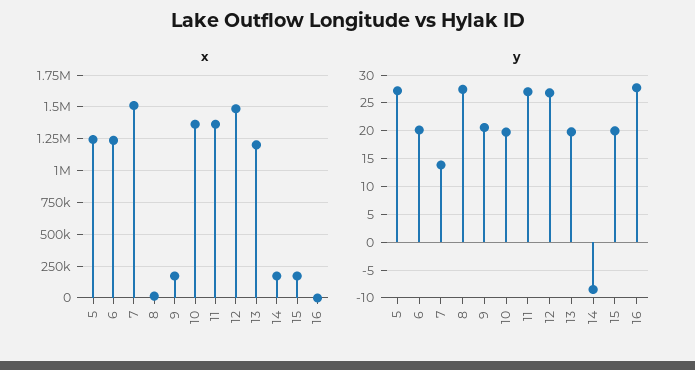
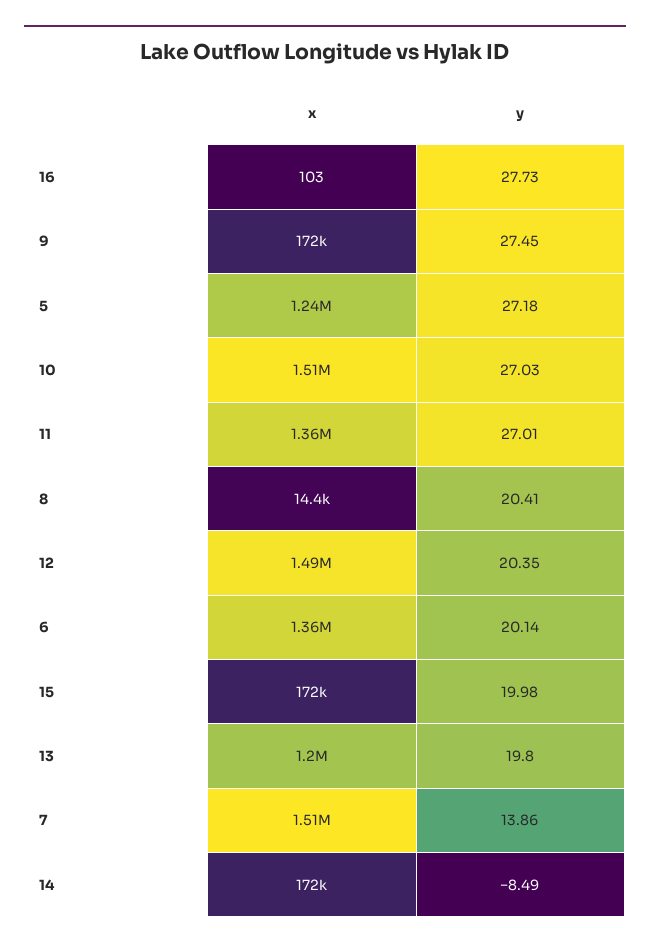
x, 6: 1250000 -> 1360000
x, 10: 1350000 -> 1510000
y, 8: 27.5 -> 20.41
y, 9: 20 -> 27.45
y, 10: 20 -> 27.03
y, 12: 27.5 -> 20.35

